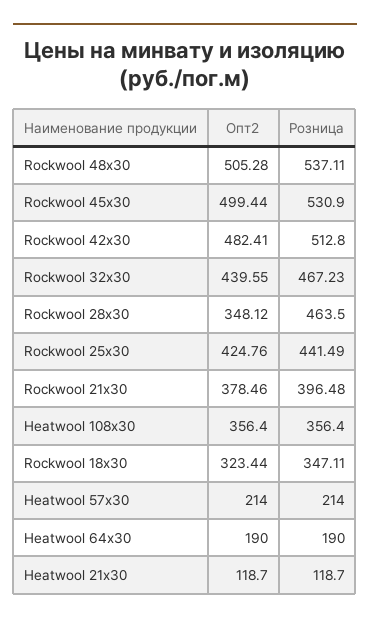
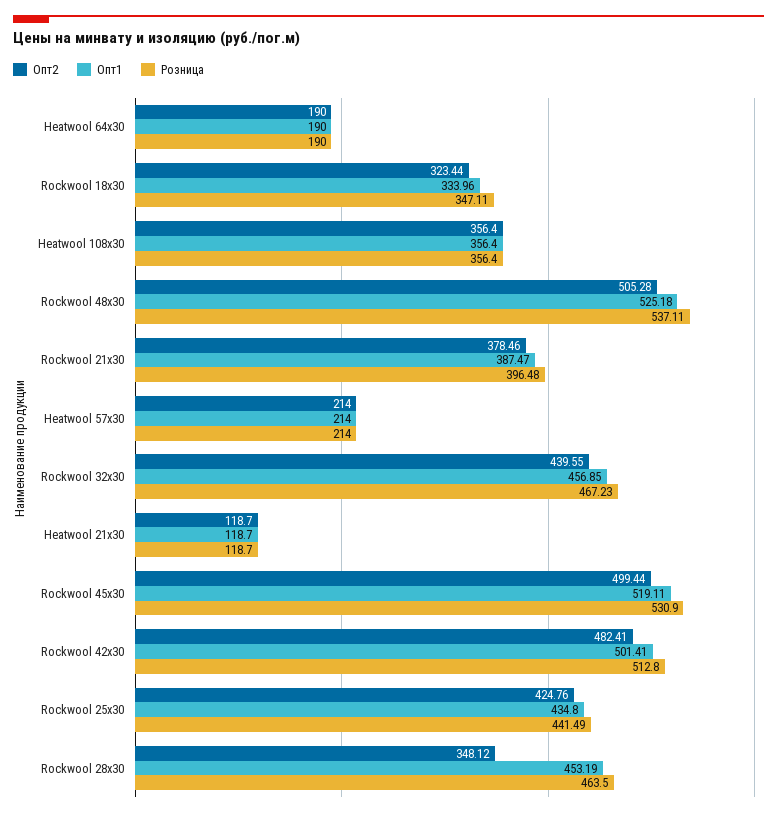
Опт1, Heatwool 64х30: none -> 190
Опт1, Rockwool 18х30: none -> 333.96
Опт1, Heatwool 108х30: none -> 356.4
Опт1, Rockwool 48х30: none -> 525.18
Опт1, Rockwool 21х30: none -> 387.47
Опт1, Heatwool 57х30: none -> 214
Опт1, Rockwool 32х30: none -> 456.85
Опт1, Heatwool 21х30: none -> 118.7
Опт1, Rockwool 45х30: none -> 519.11
Опт1, Rockwool 42х30: none -> 501.41
Опт1, Rockwool 25х30: none -> 434.8
Опт1, Rockwool 28х30: none -> 453.19

